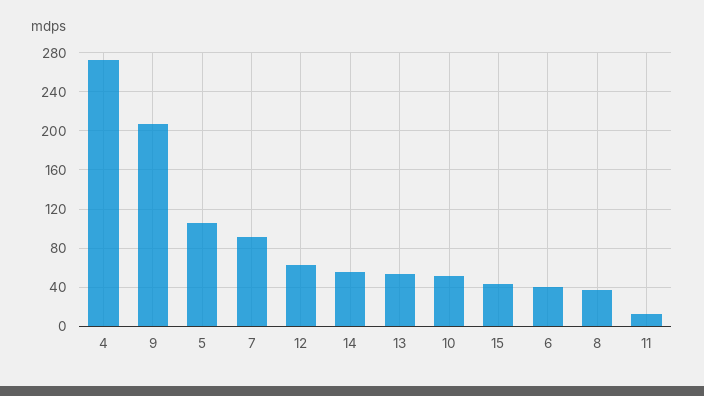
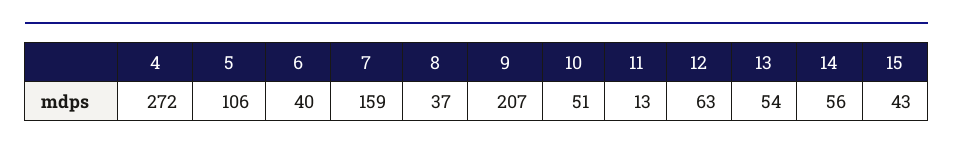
7: 90 -> 159

